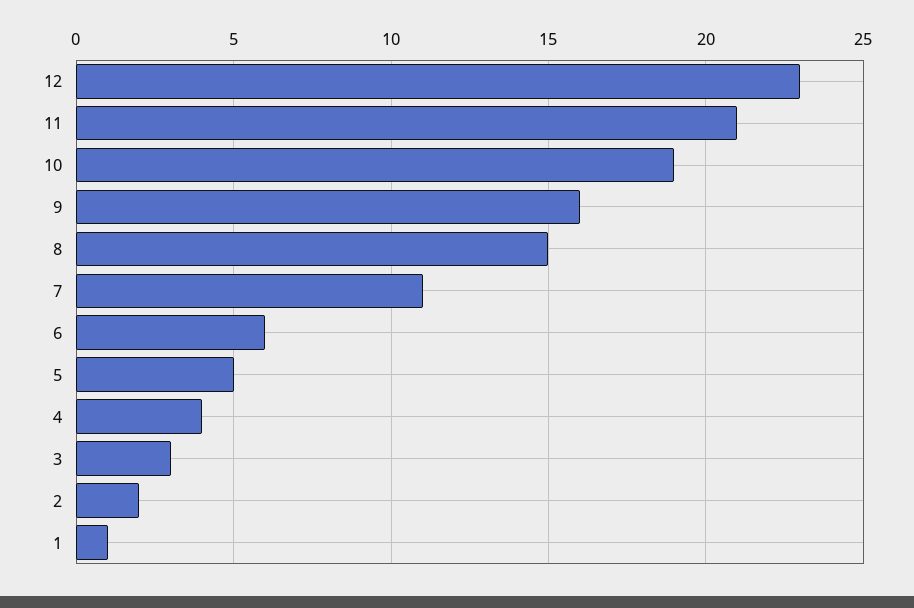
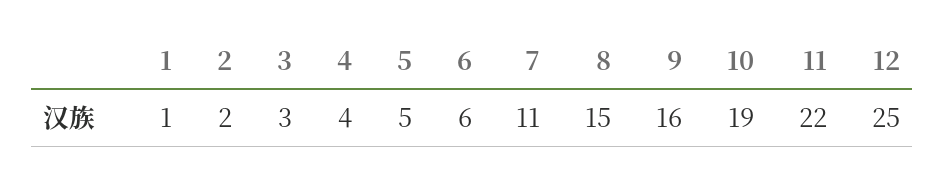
12: 23 -> 25
11: 21 -> 22

